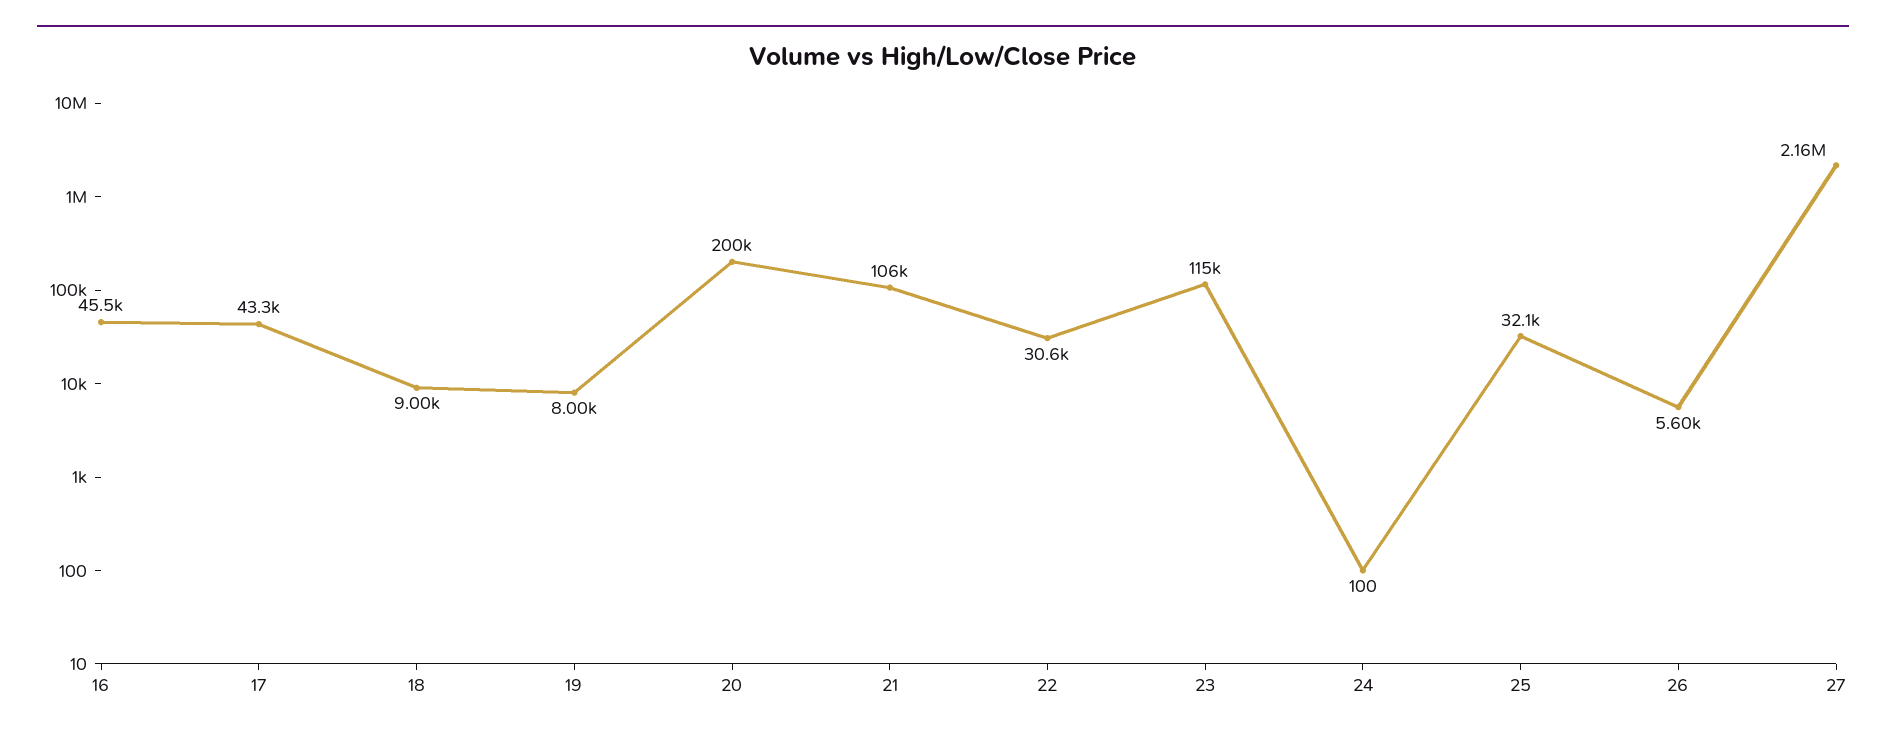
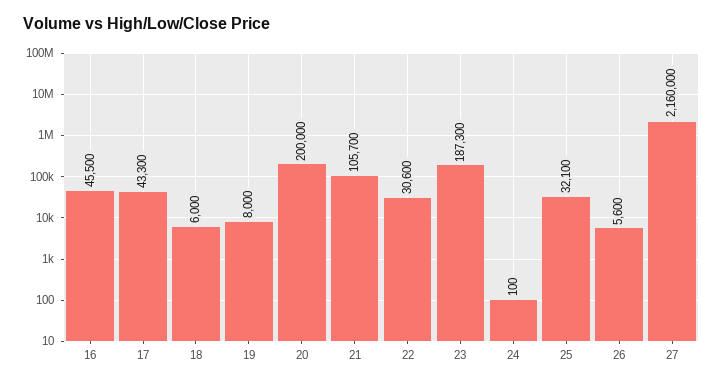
18: 9000 -> 6000
23: 115000 -> 187300

